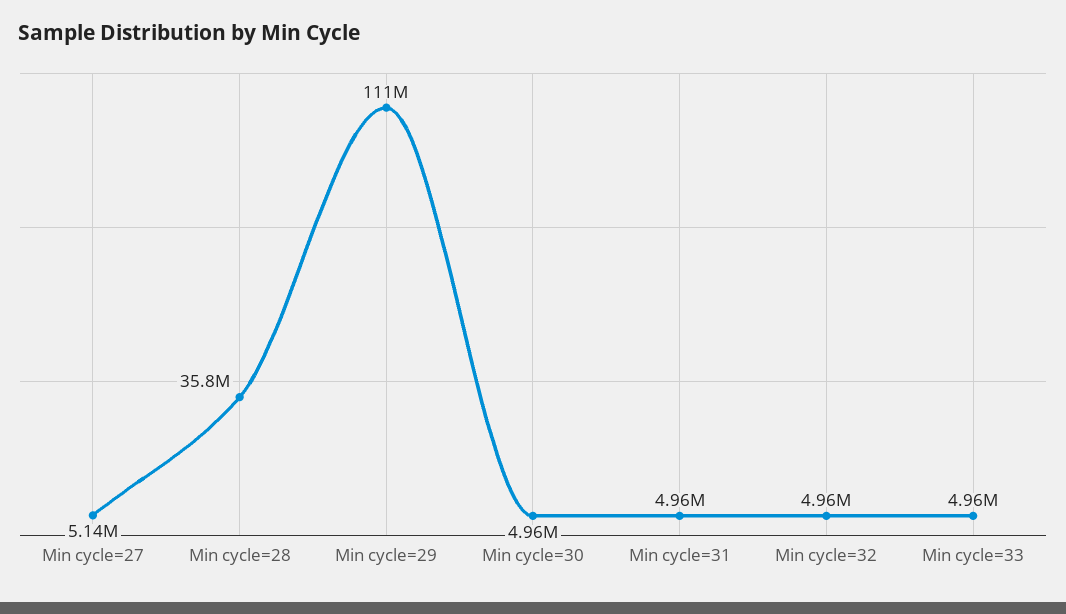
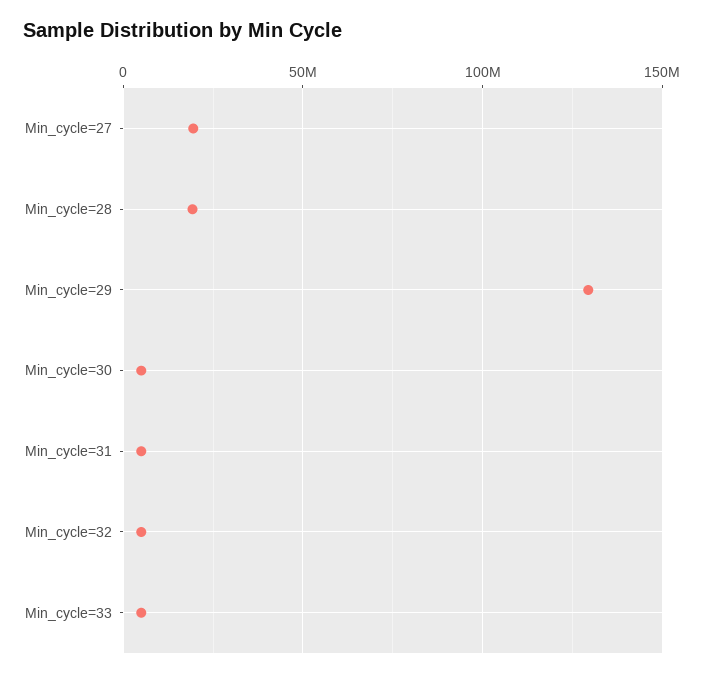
Min cycle=27: 5140000 -> 20000000
Min cycle=28: 35800000 -> 20000000
Min cycle=29: 111000000 -> 130000000

